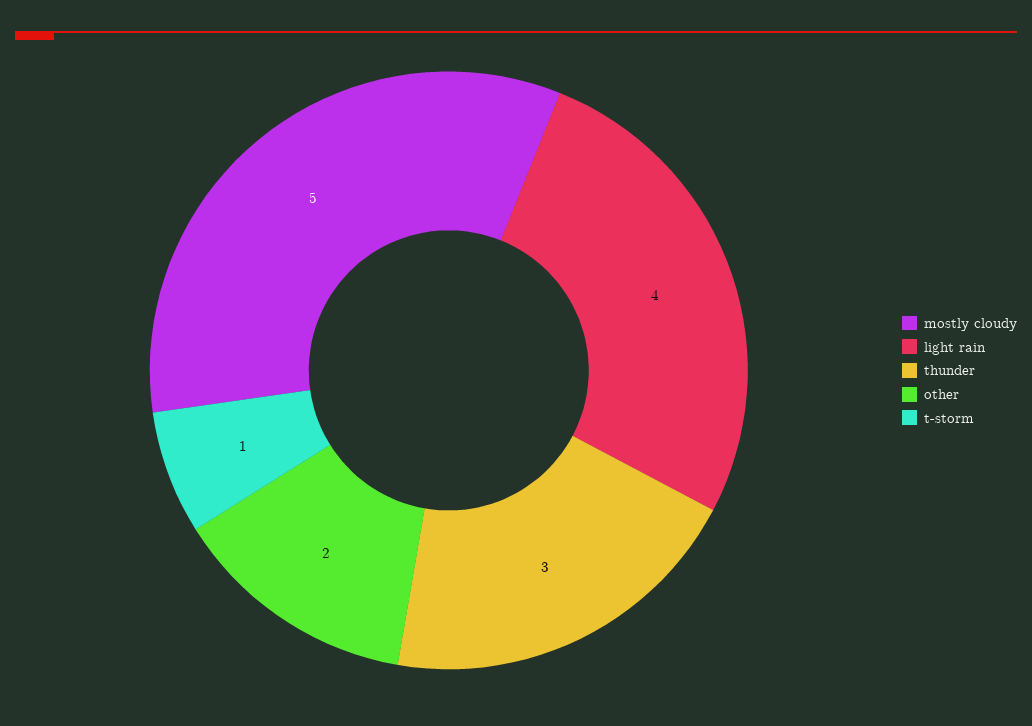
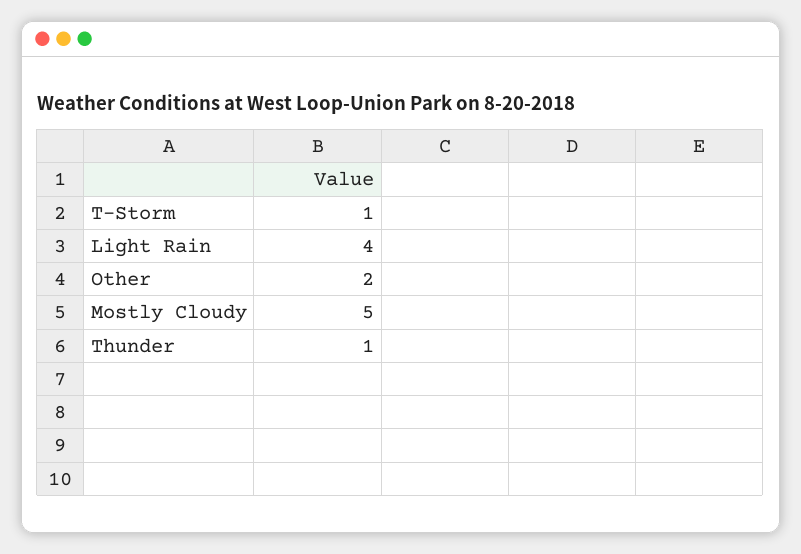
thunder: 3 -> 1

